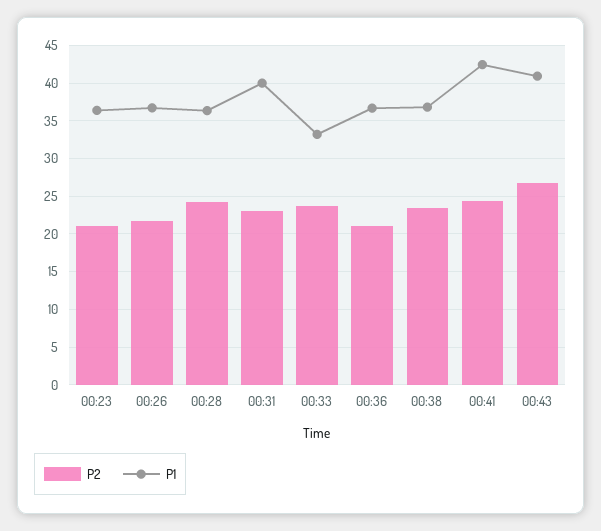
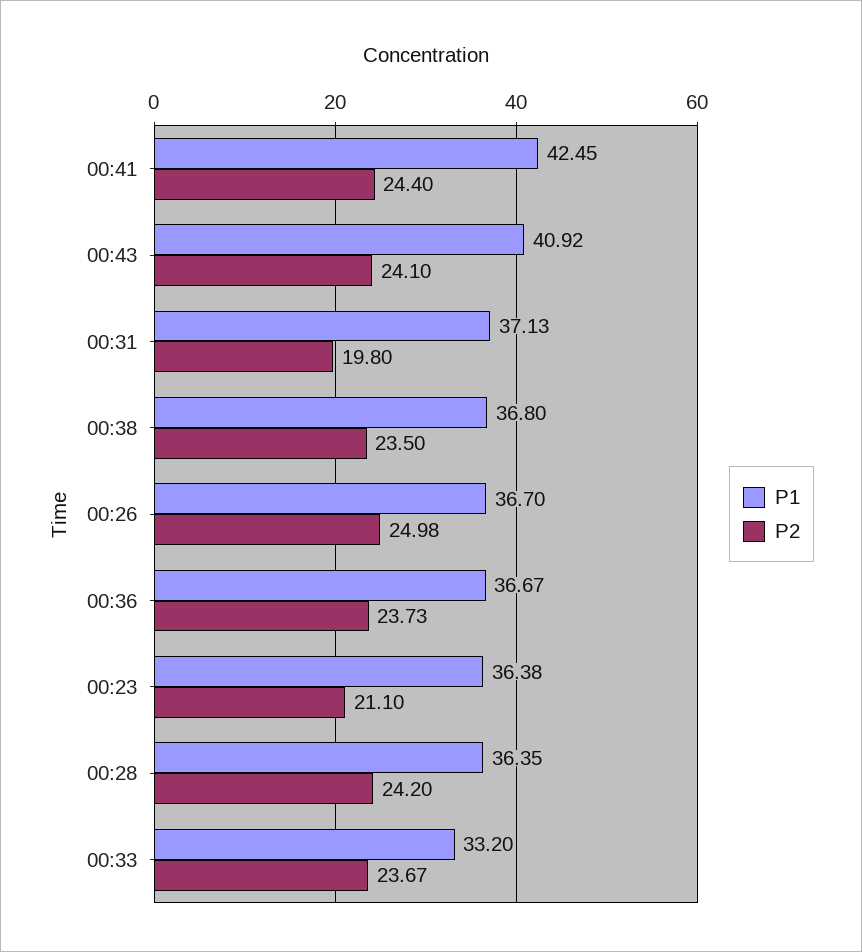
P2, 00:26: 22 -> 24.98
P2, 00:31: 23 -> 19.8
P1, 00:31: 40 -> 37.13
P2, 00:36: 21 -> 23.73
P2, 00:43: 27 -> 24.1

